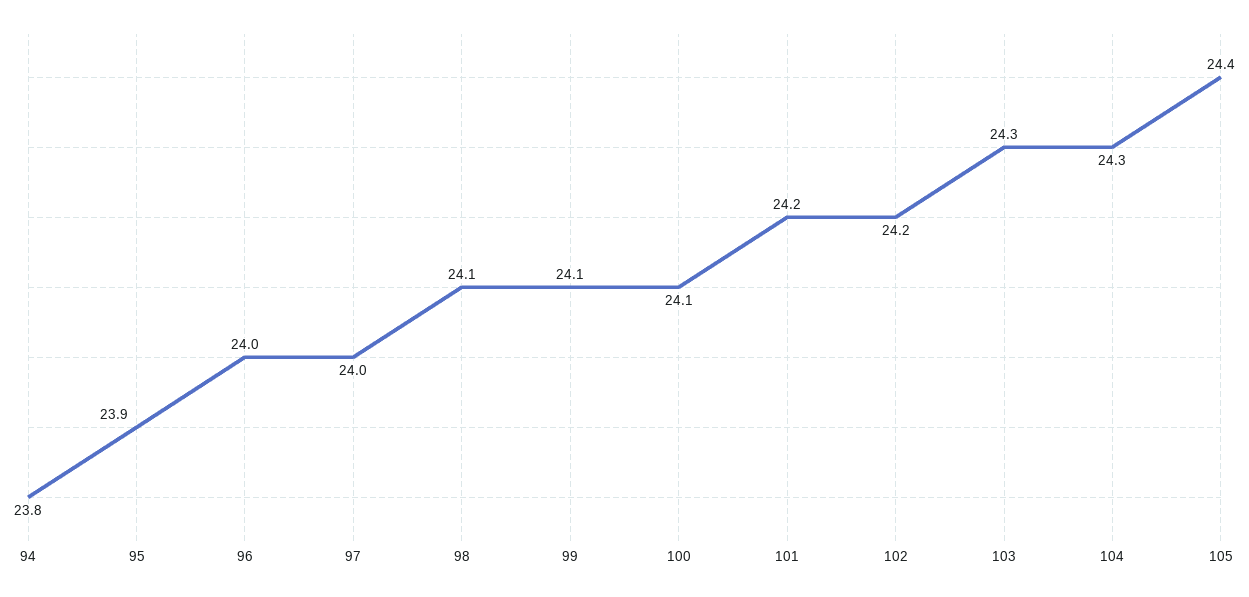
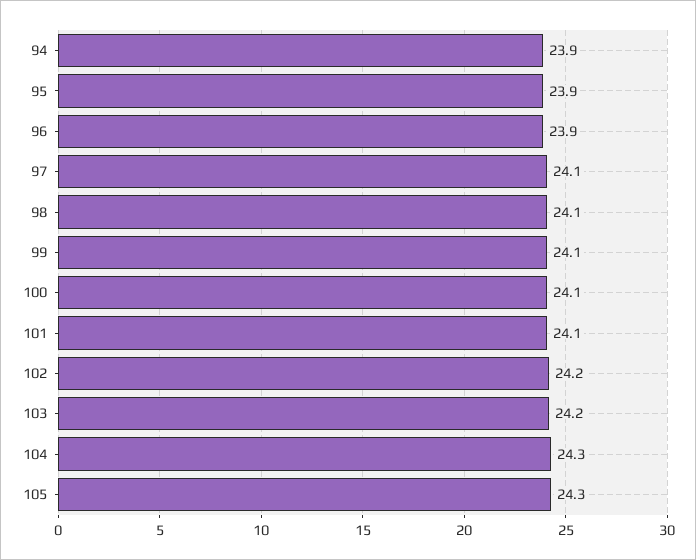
94: 23.8 -> 23.9
96: 24 -> 23.9
97: 24 -> 24.1
101: 24.2 -> 24.1
103: 24.3 -> 24.2
105: 24.4 -> 24.3

